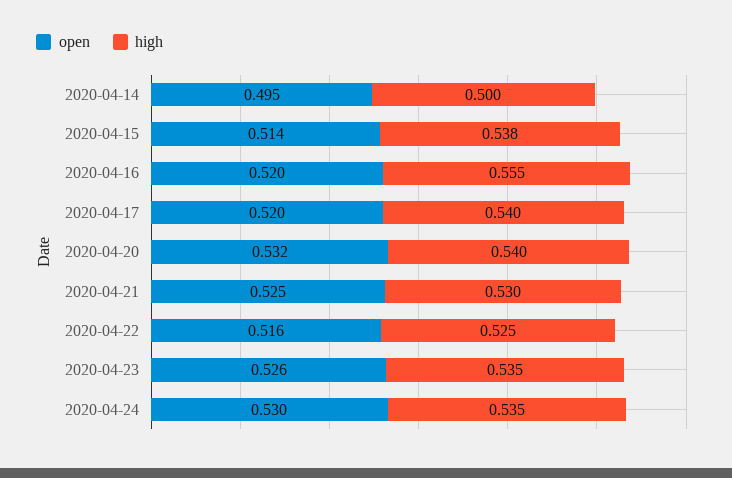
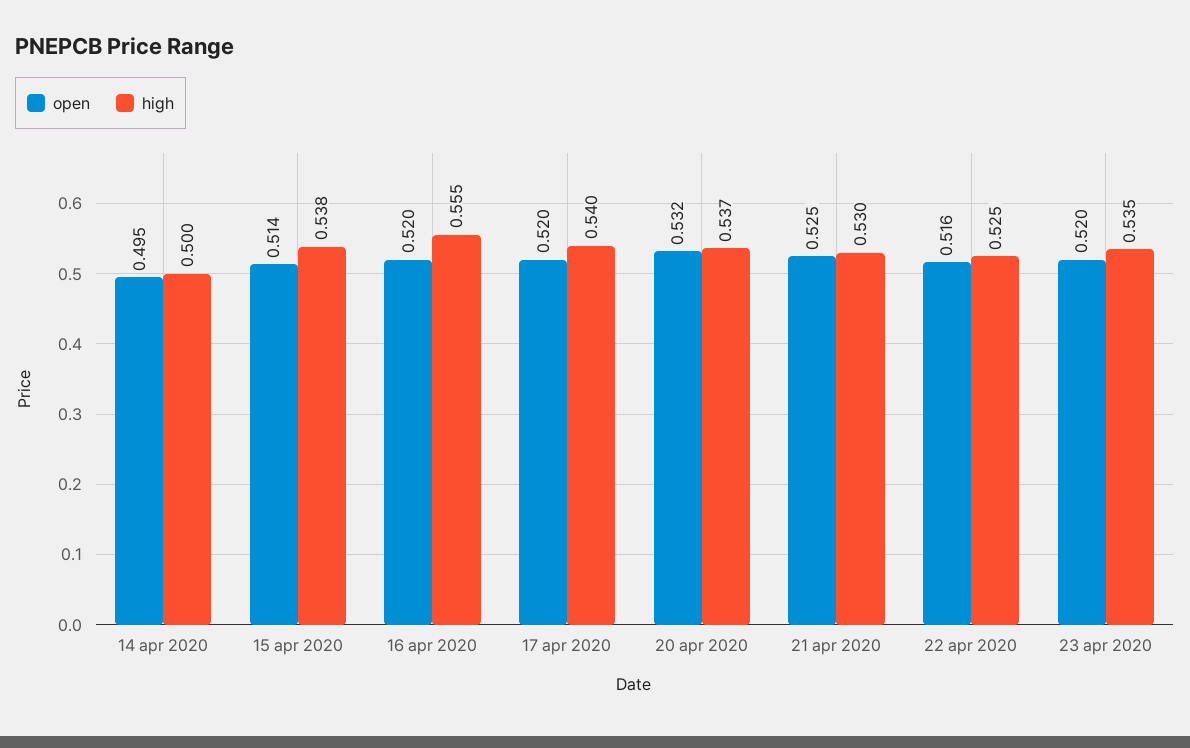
high, 2020-04-20: 0.54 -> 0.537
open, 2020-04-23: 0.526 -> 0.52
open, 2020-04-24: 0.53 -> none
high, 2020-04-24: 0.535 -> none

